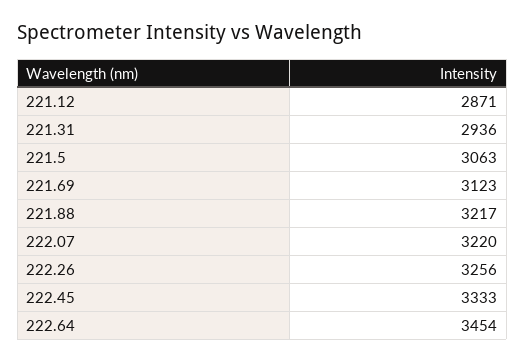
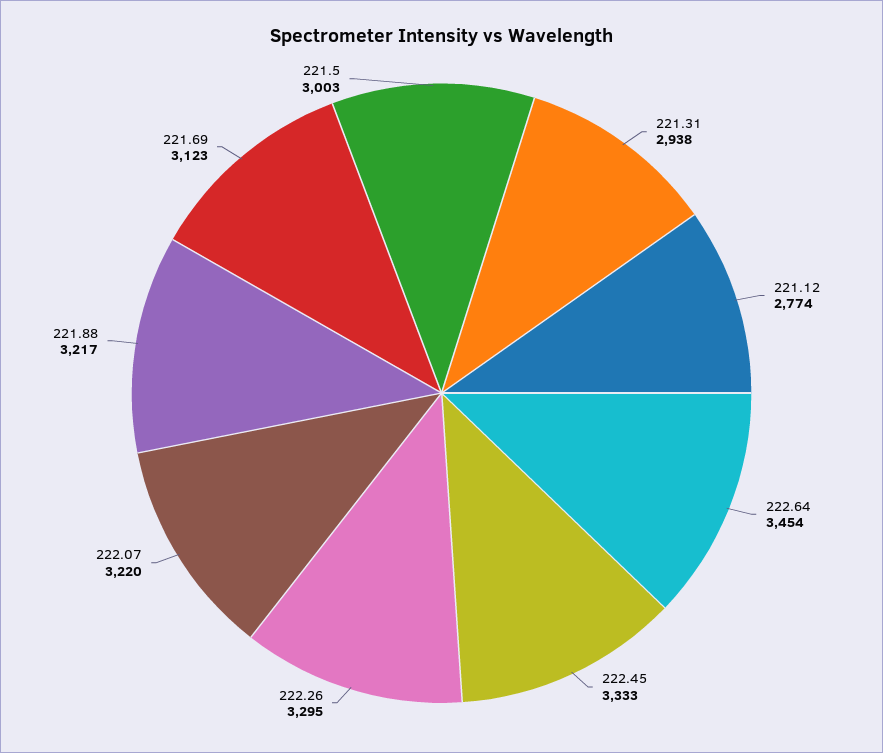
221.12: 2871 -> 2774
221.31: 2936 -> 2938
221.5: 3063 -> 3003
222.26: 3256 -> 3295

